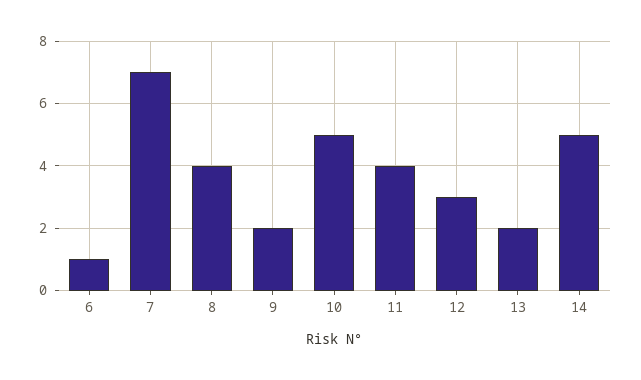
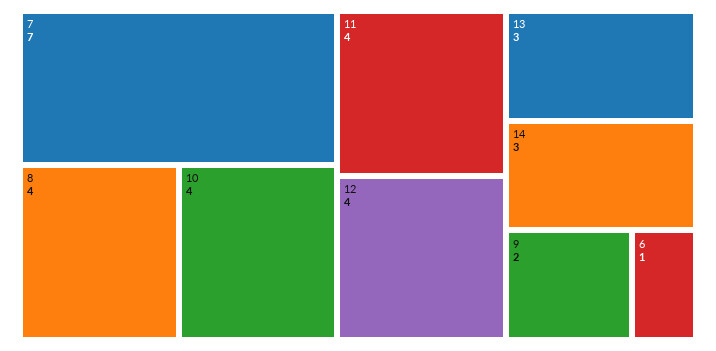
10: 5 -> 4
12: 3 -> 4
13: 2 -> 3
14: 5 -> 3

